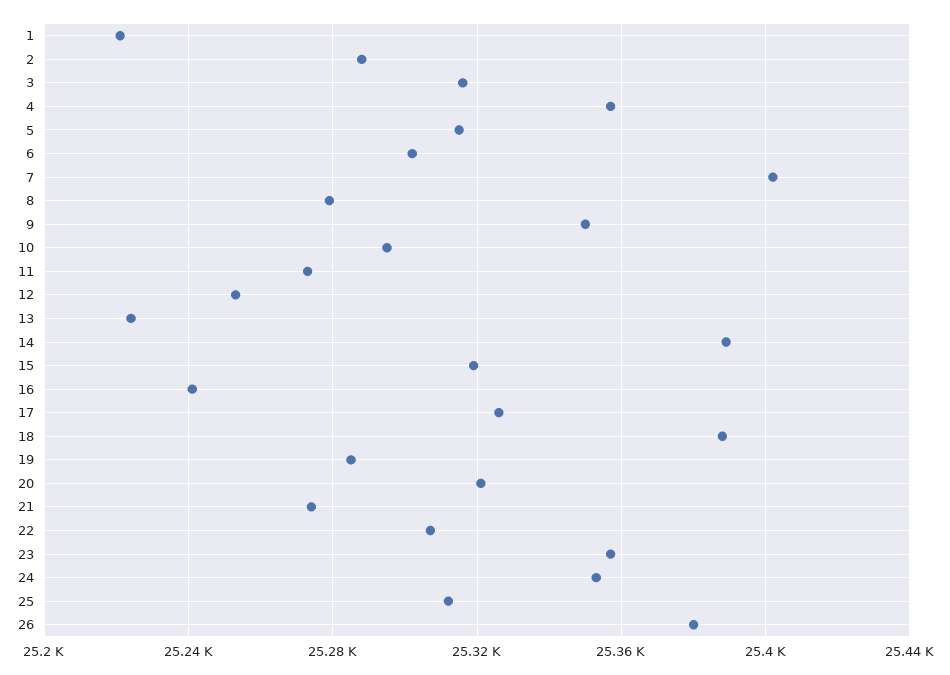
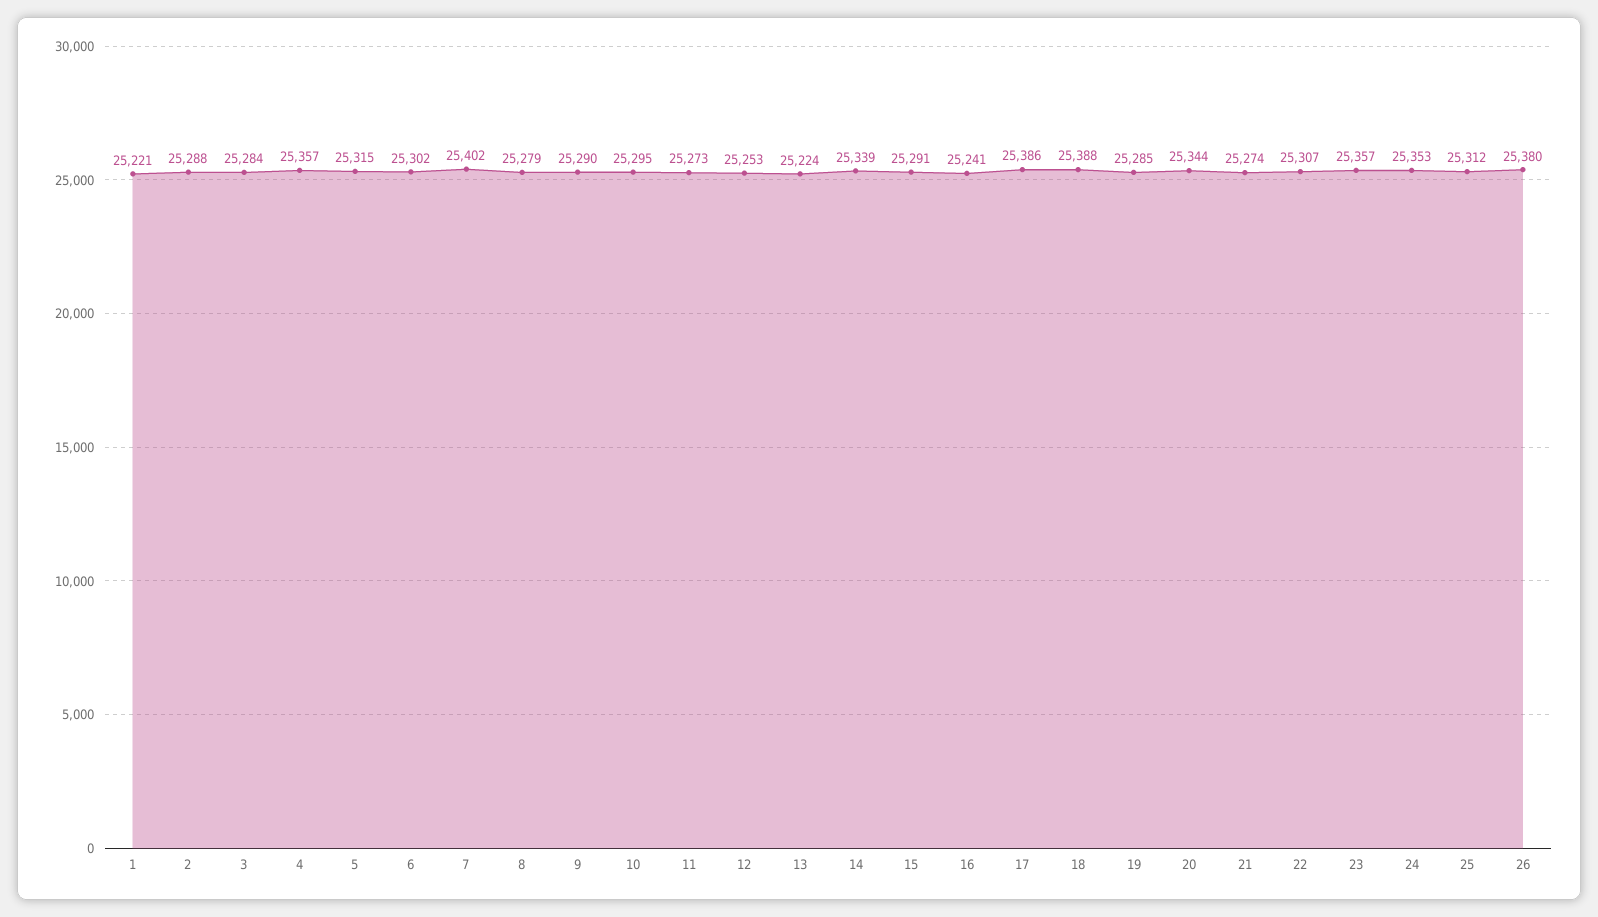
3: 25315 -> 25284
9: 25350 -> 25290
14: 25390 -> 25339
15: 25320 -> 25291
17: 25325 -> 25386
20: 25320 -> 25344

